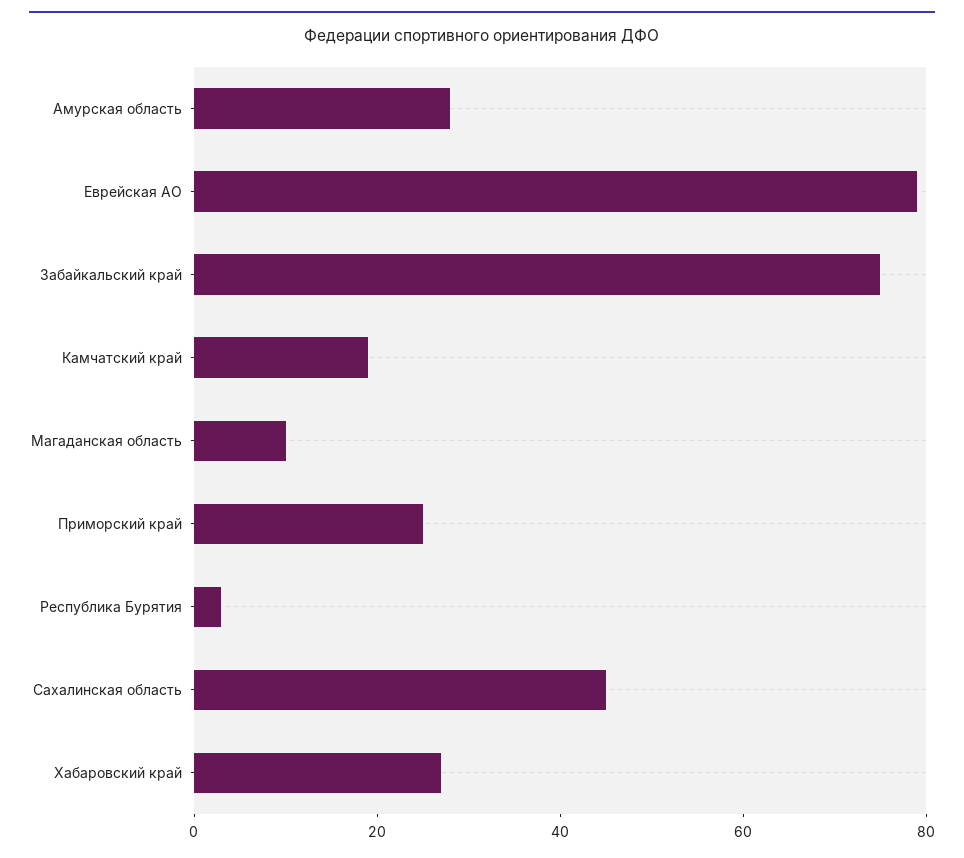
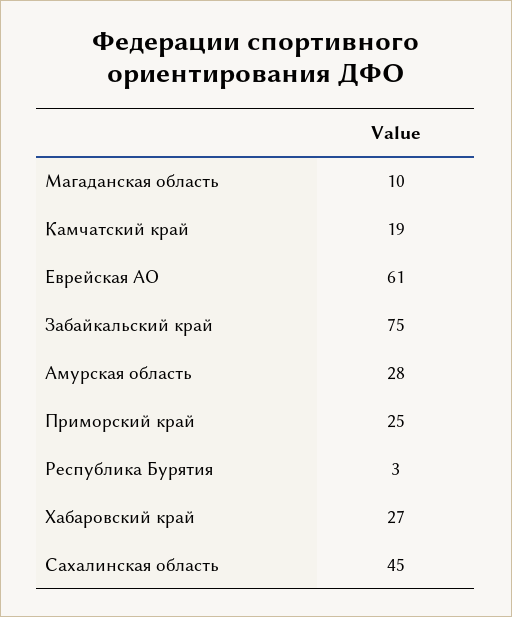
Еврейская АО: 80 -> 61

